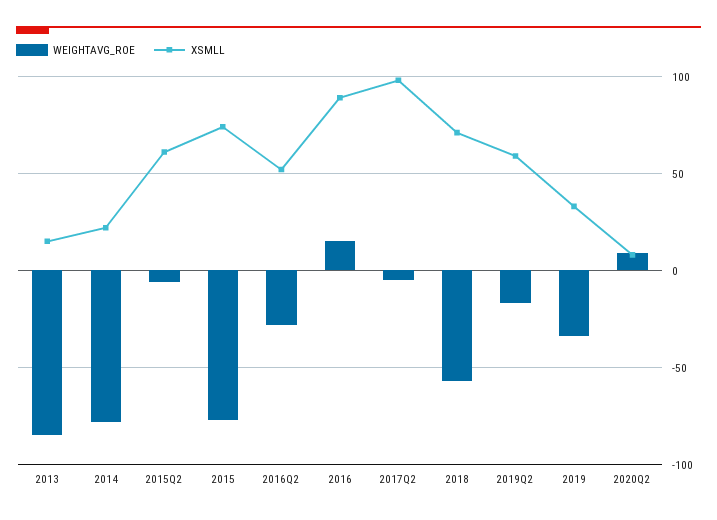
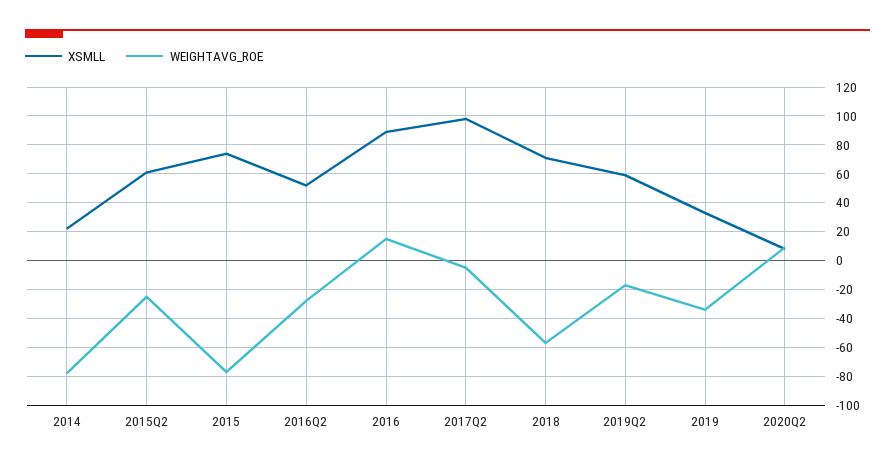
WEIGHTAVG_ROE, 2013: -85 -> none
XSMLL, 2013: 15 -> none
WEIGHTAVG_ROE, 2015Q2: -5 -> -25

